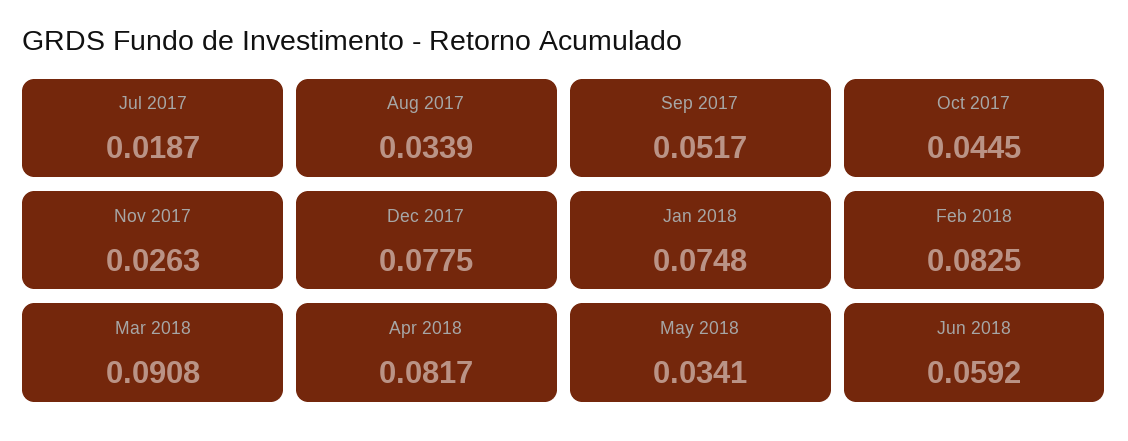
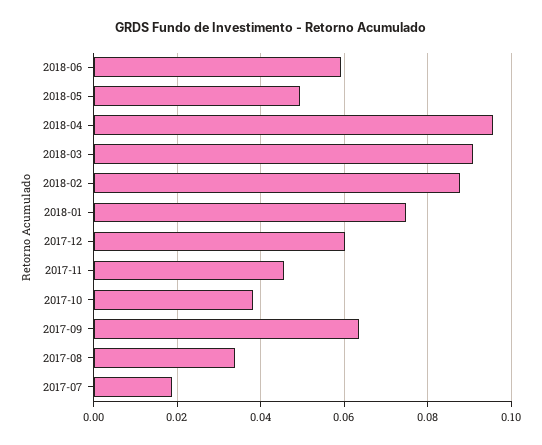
Sep 2017: 0.0517 -> 0.064
Oct 2017: 0.0445 -> 0.038
Nov 2017: 0.0263 -> 0.046
Dec 2017: 0.0775 -> 0.06
Feb 2018: 0.0825 -> 0.088
Apr 2018: 0.0817 -> 0.096
May 2018: 0.0341 -> 0.05

